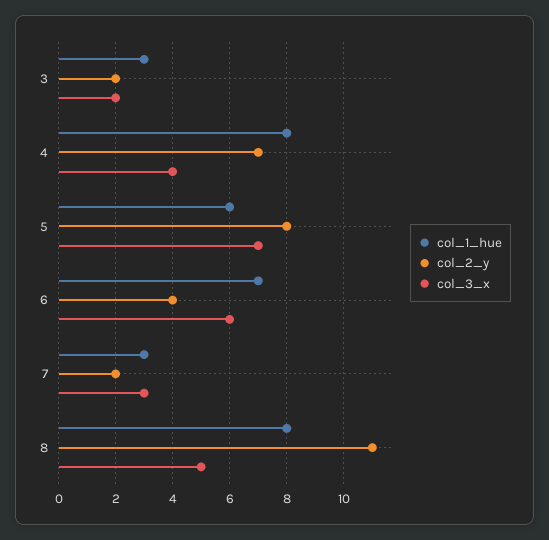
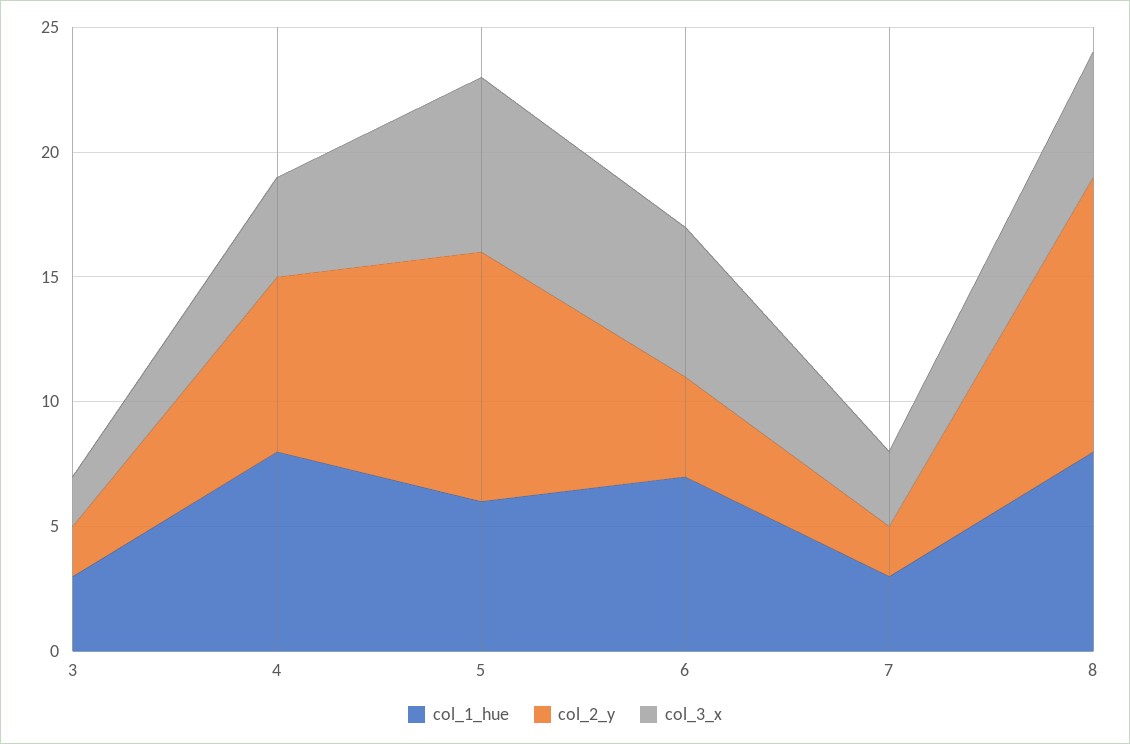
col_2_y, 5: 8 -> 10

